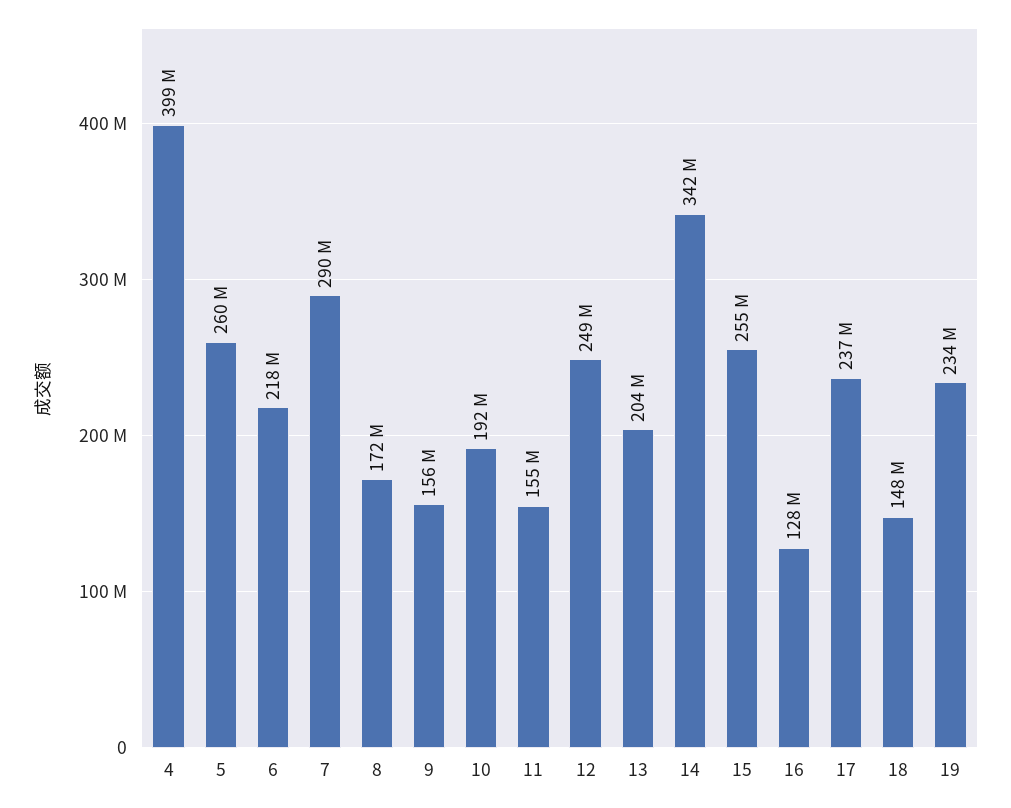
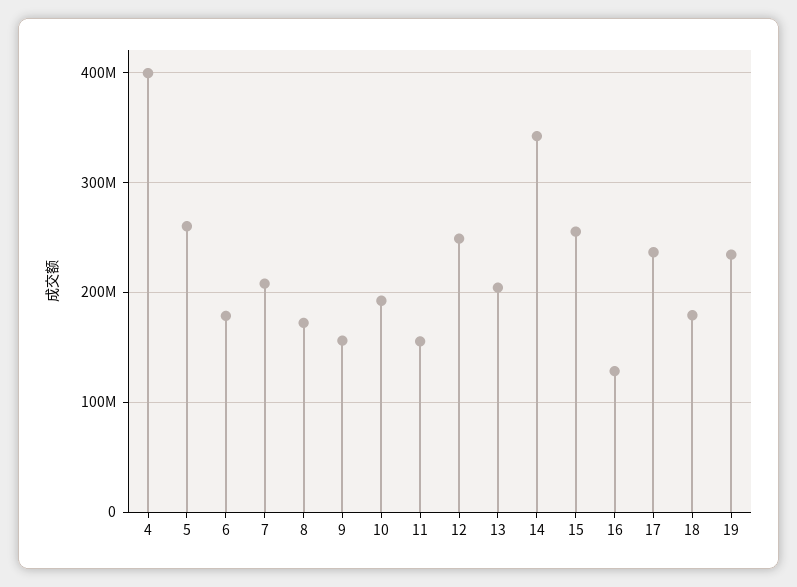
6: 218000000 -> 180000000
7: 290000000 -> 210000000
18: 148000000 -> 180000000

